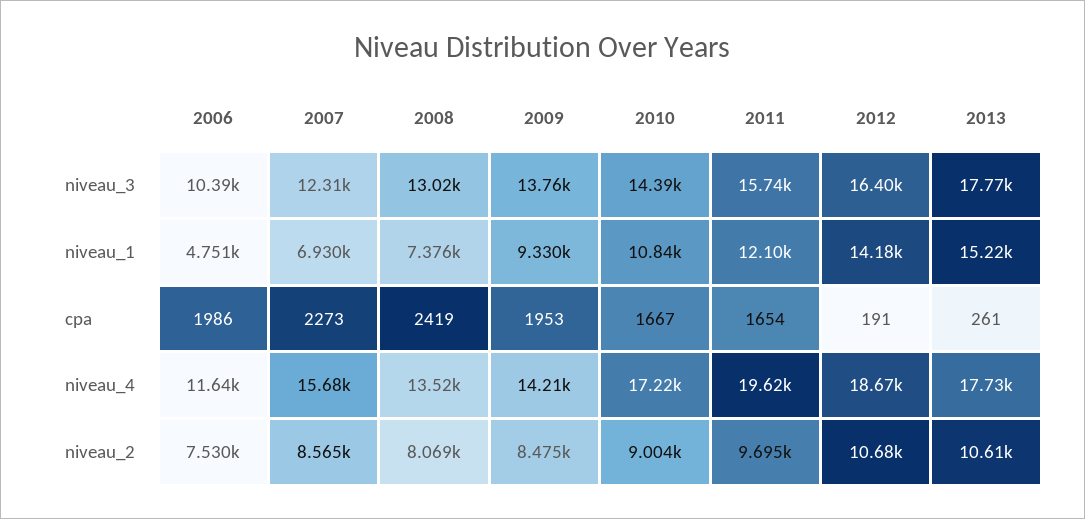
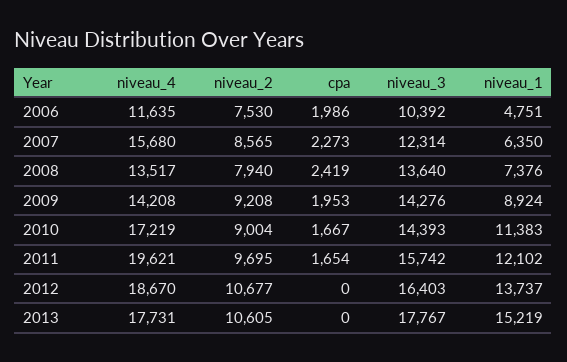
2008, niveau_3: 13020 -> 13640
2009, niveau_3: 13760 -> 14276
2007, niveau_1: 6930 -> 6350
2009, niveau_1: 9330 -> 8924
2010, niveau_1: 10840 -> 11383
2012, niveau_1: 14180 -> 13737
2012, cpa: 191 -> 0
2013, cpa: 261 -> 0
2008, niveau_2: 8069 -> 7940
2009, niveau_2: 8475 -> 9208

